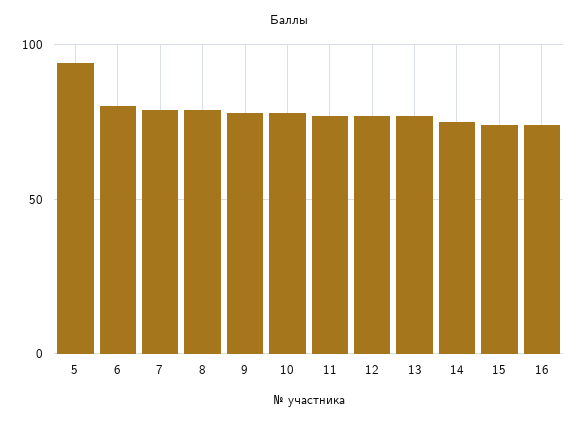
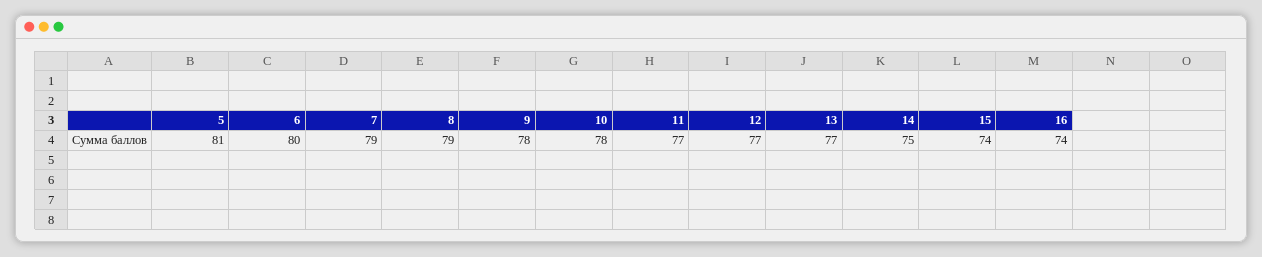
5: 95 -> 81

